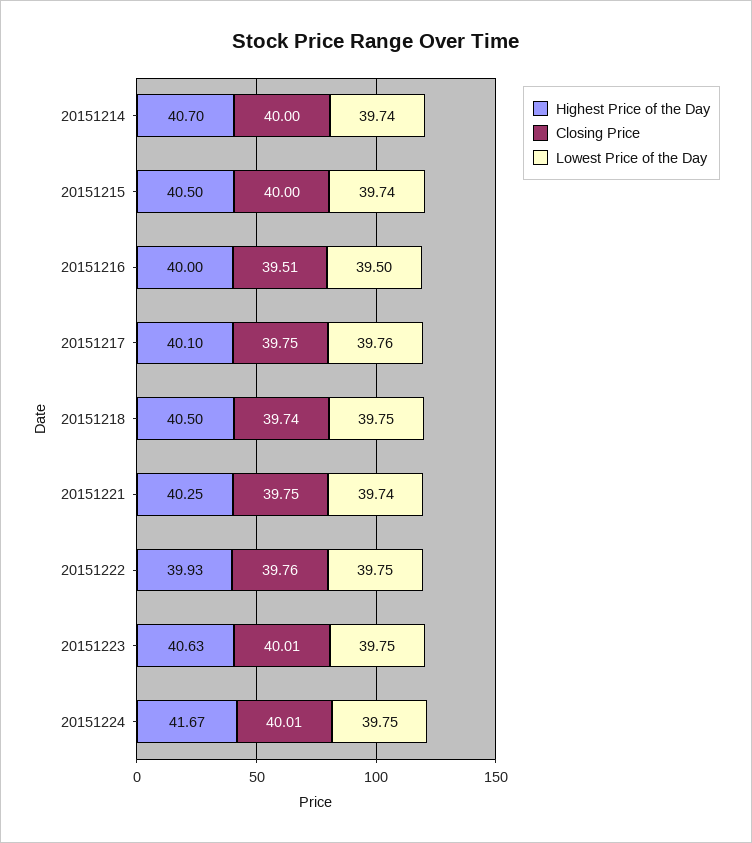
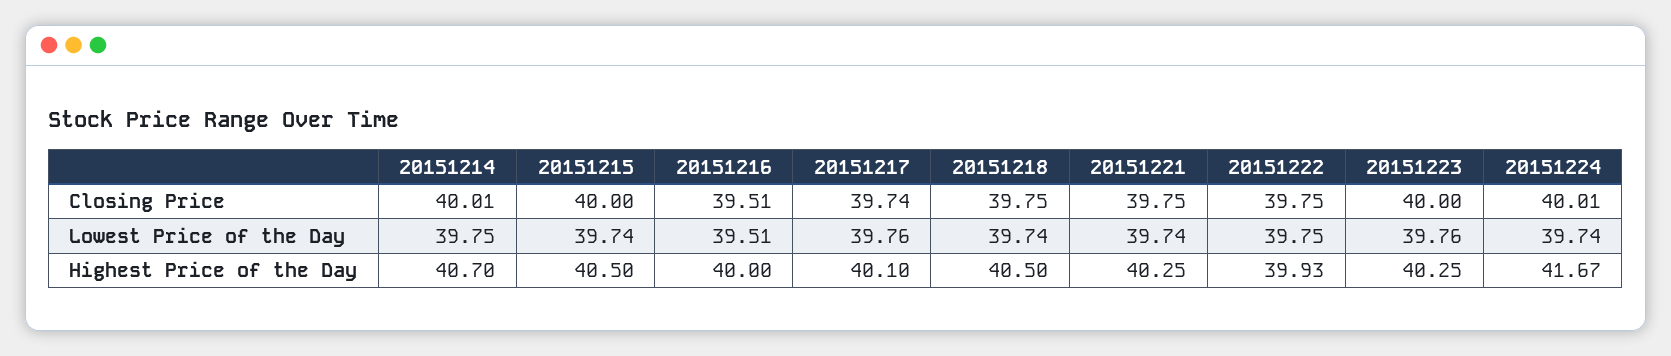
Closing Price, 20151214: 40 -> 40.01
Lowest Price of the Day, 20151214: 39.74 -> 39.75
Lowest Price of the Day, 20151216: 39.5 -> 39.51
Closing Price, 20151217: 39.75 -> 39.74
Closing Price, 20151218: 39.74 -> 39.75
Lowest Price of the Day, 20151218: 39.75 -> 39.74
Closing Price, 20151222: 39.76 -> 39.75
Highest Price of the Day, 20151223: 40.63 -> 40.25
Closing Price, 20151223: 40.01 -> 40
Lowest Price of the Day, 20151223: 39.75 -> 39.76
Lowest Price of the Day, 20151224: 39.75 -> 39.74

